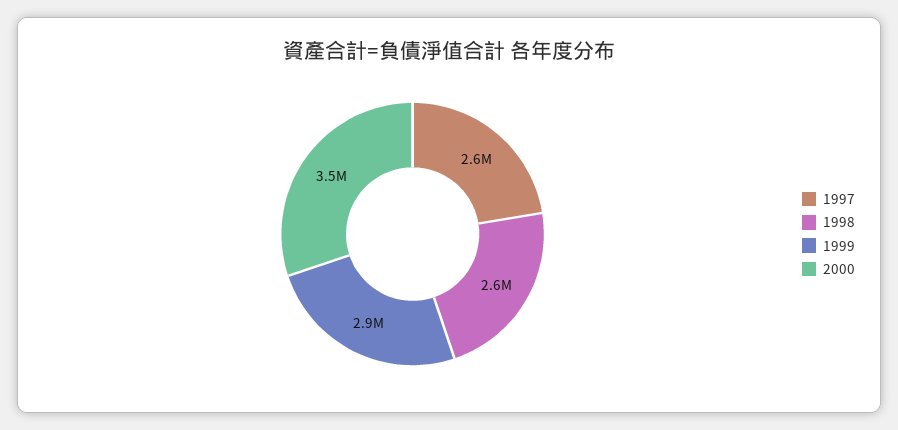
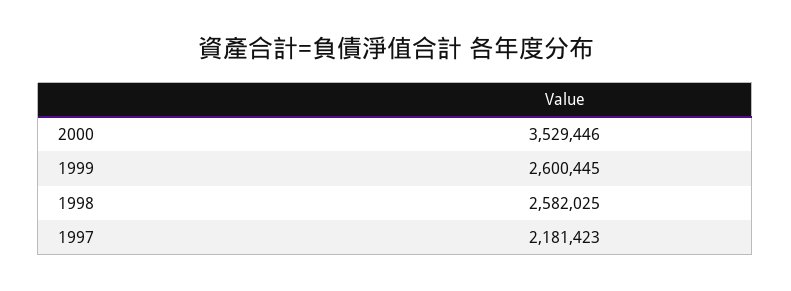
1997: 2600000 -> 2181423
1999: 2900000 -> 2600445

